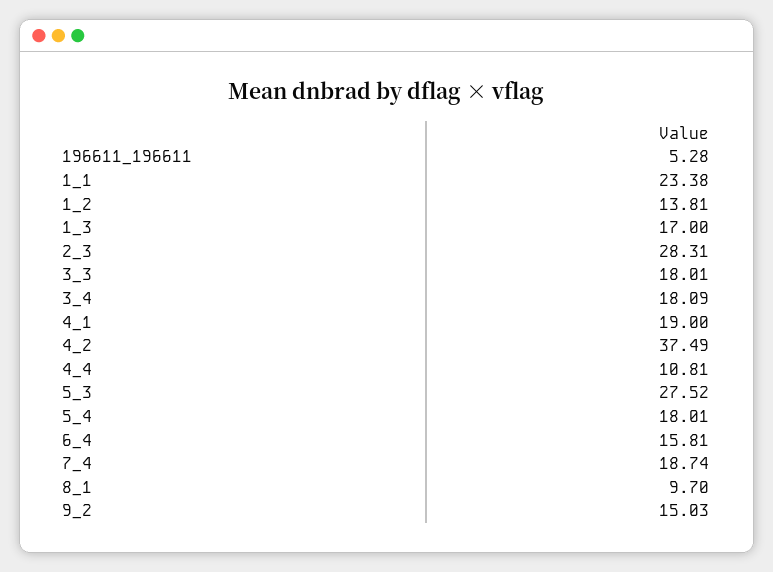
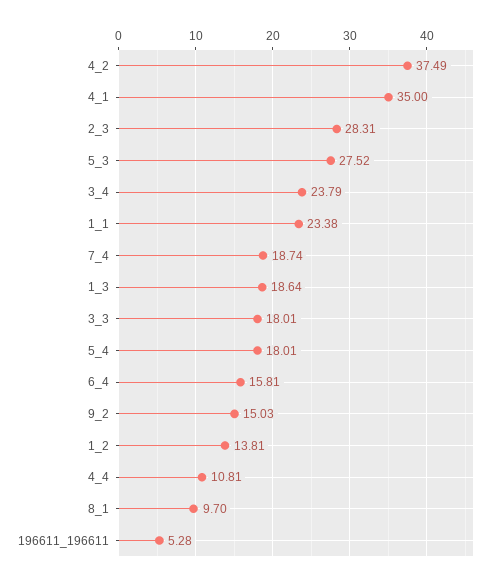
1_3: 17 -> 18.64
3_4: 18.09 -> 23.79
4_1: 19 -> 35

